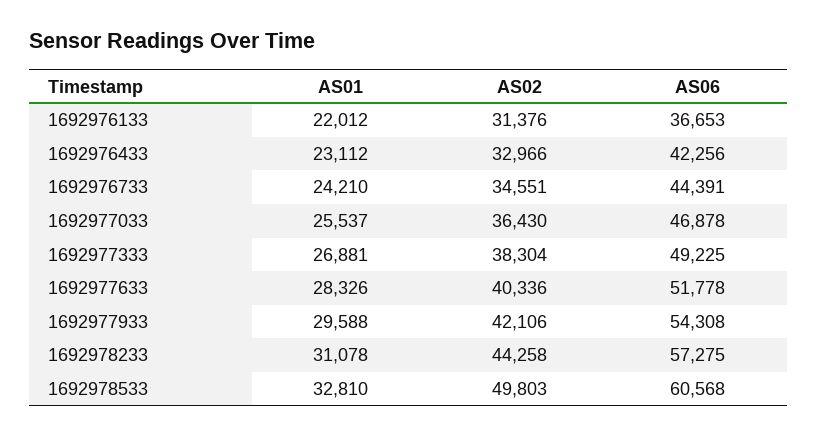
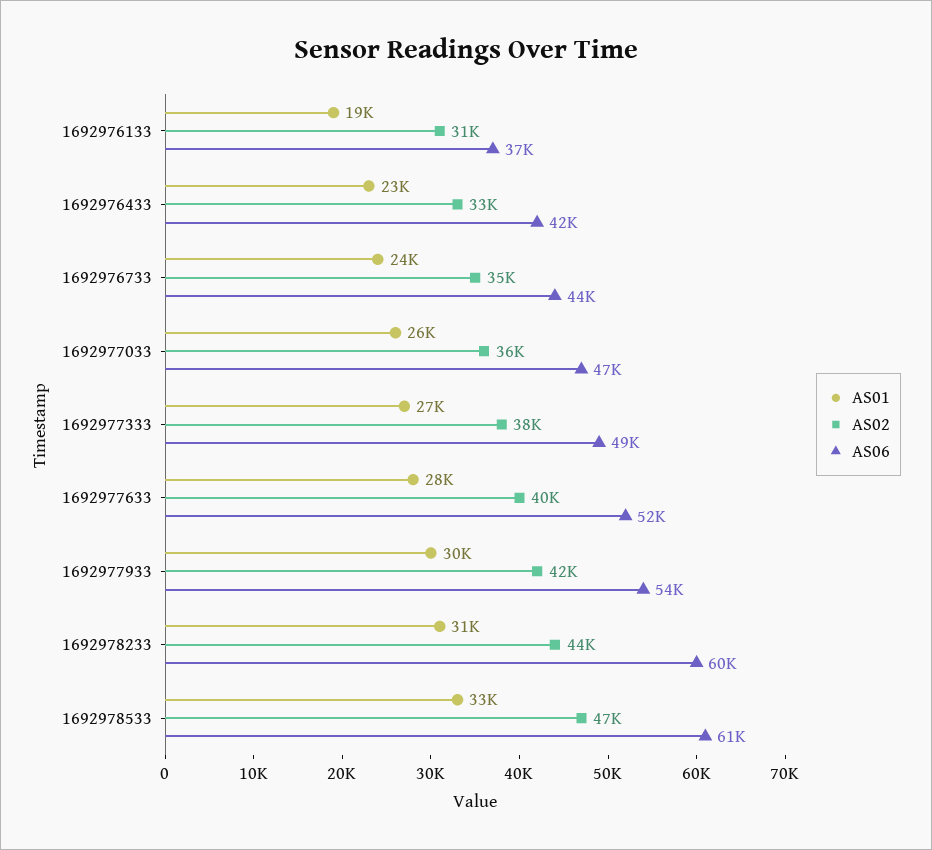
AS01, 1692976133: 22012 -> 19000
AS06, 1692978233: 57275 -> 60000
AS02, 1692978533: 49803 -> 47000

